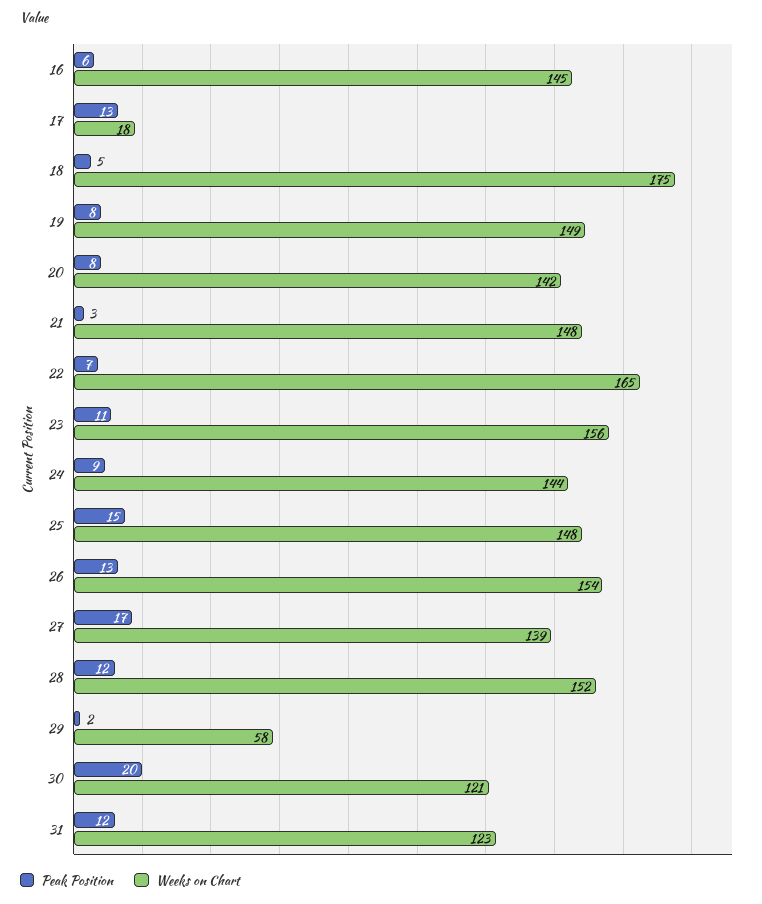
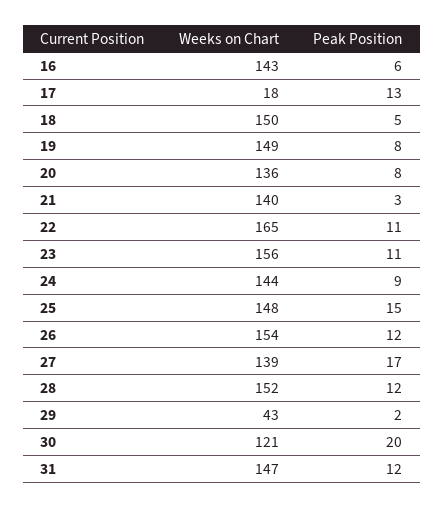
Weeks on Chart, 16: 145 -> 143
Weeks on Chart, 18: 175 -> 150
Weeks on Chart, 20: 142 -> 136
Weeks on Chart, 21: 148 -> 140
Peak Position, 22: 7 -> 11
Peak Position, 26: 13 -> 12
Weeks on Chart, 29: 58 -> 43
Weeks on Chart, 31: 123 -> 147

